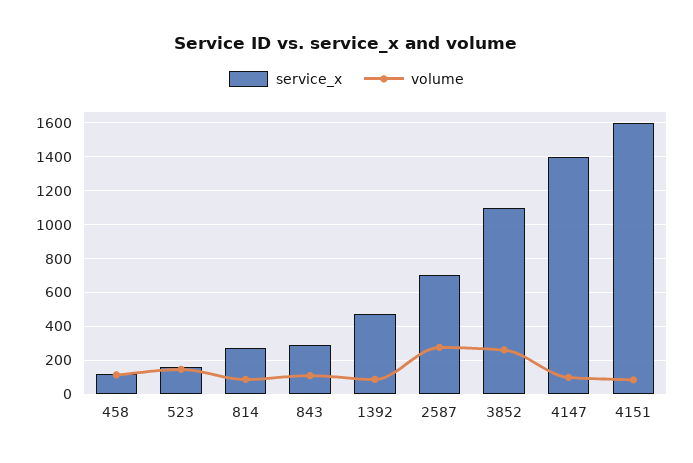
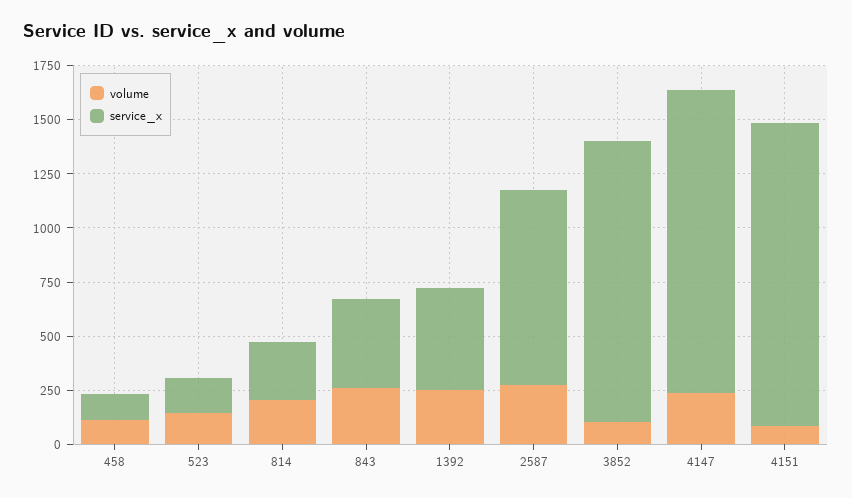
volume, 814: 100 -> 200
service_x, 843: 300 -> 400
volume, 843: 100 -> 250
volume, 1392: 100 -> 250
service_x, 2587: 700 -> 900
service_x, 3852: 1100 -> 1300
volume, 3852: 250 -> 100
volume, 4147: 100 -> 250
service_x, 4151: 1600 -> 1400

